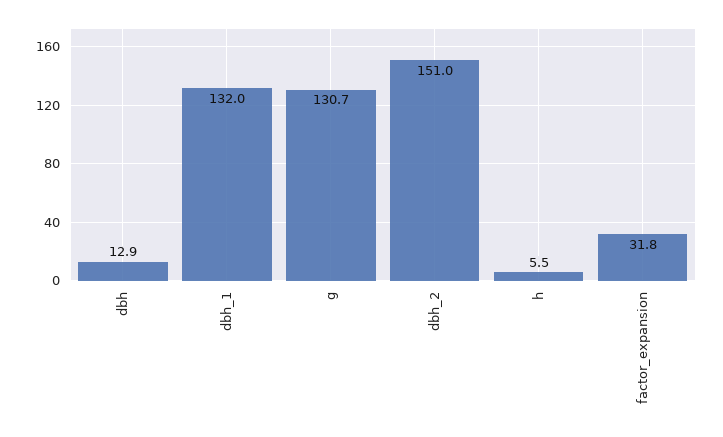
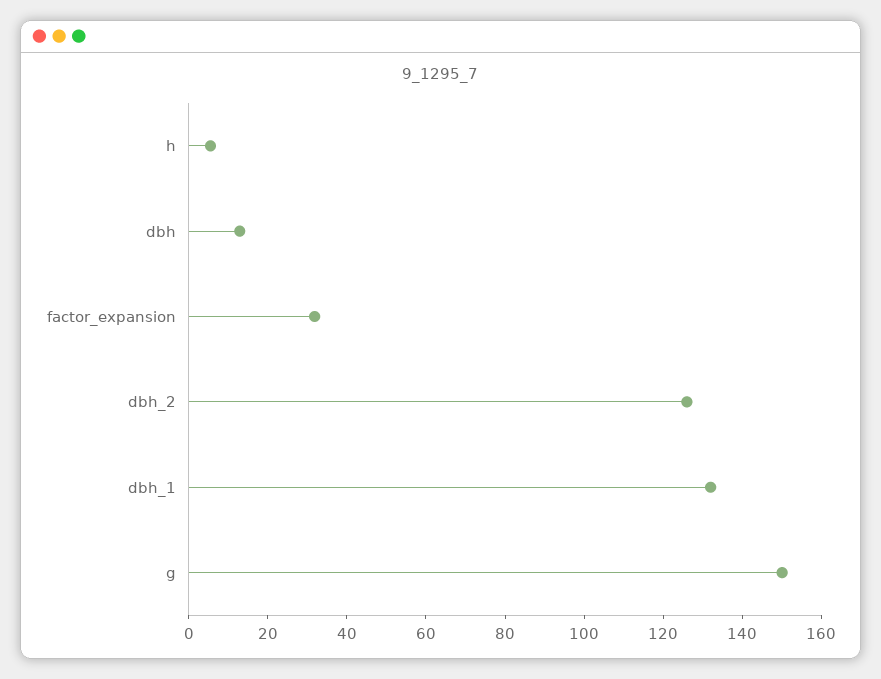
g: 130.7 -> 150
dbh_2: 151 -> 125

